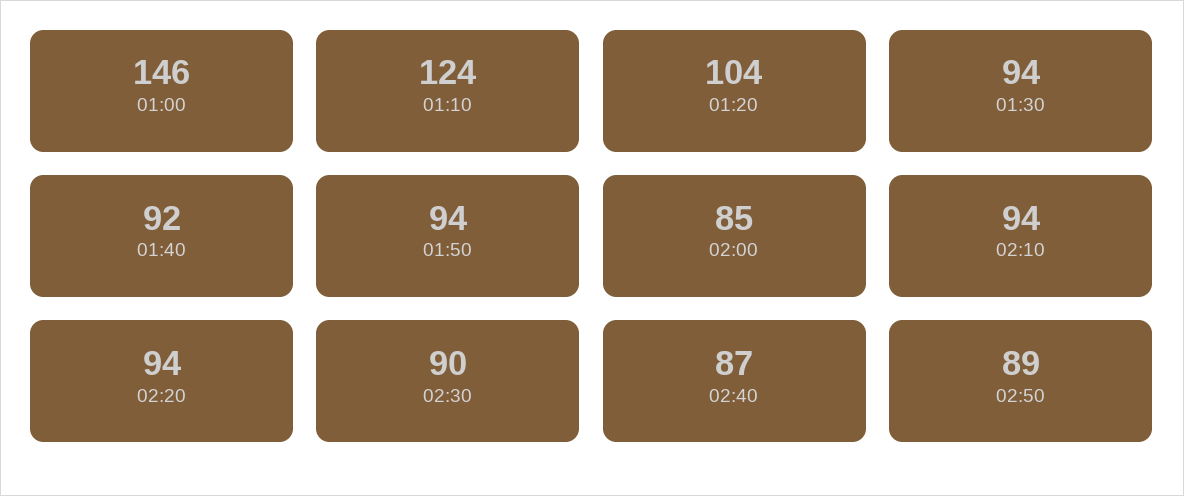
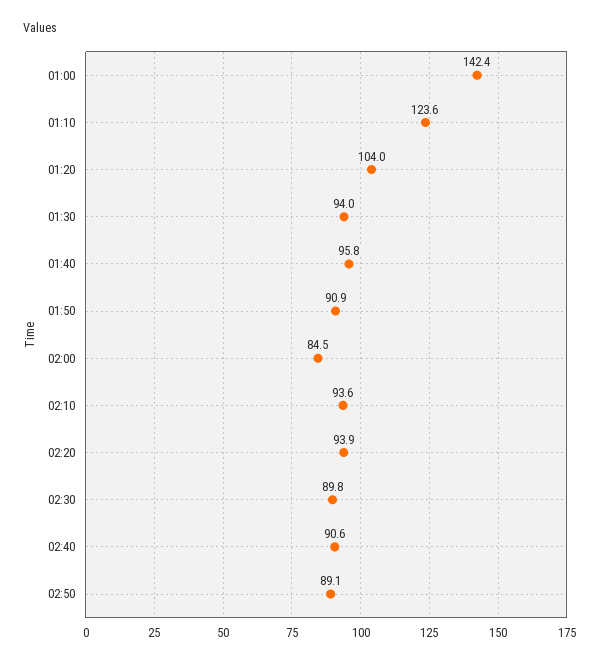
01:00: 146 -> 142.4
01:40: 92 -> 95.8
01:50: 94 -> 90.9
02:40: 87 -> 90.6

